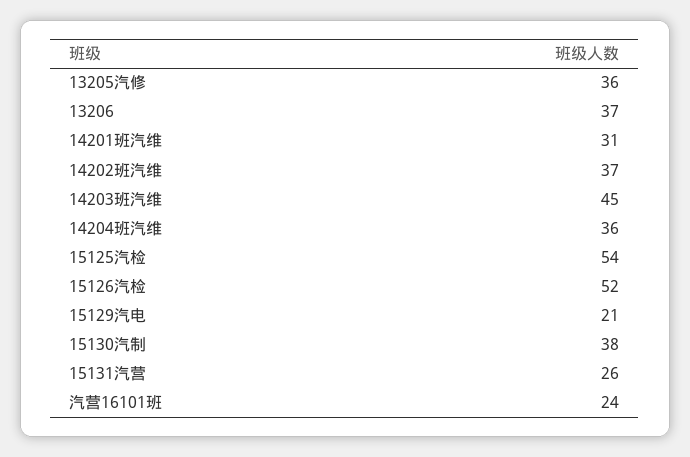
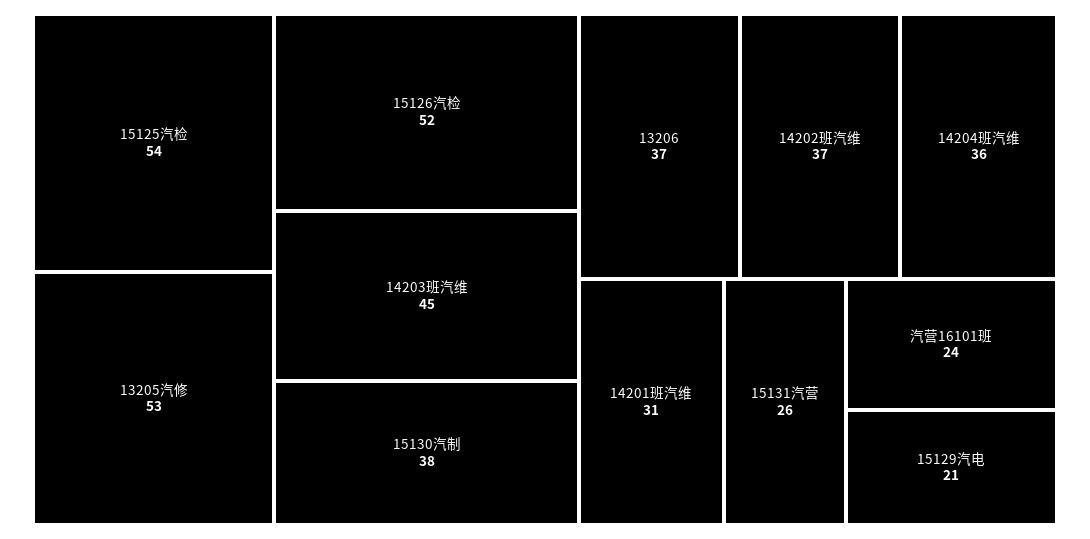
13205汽修: 36 -> 53

